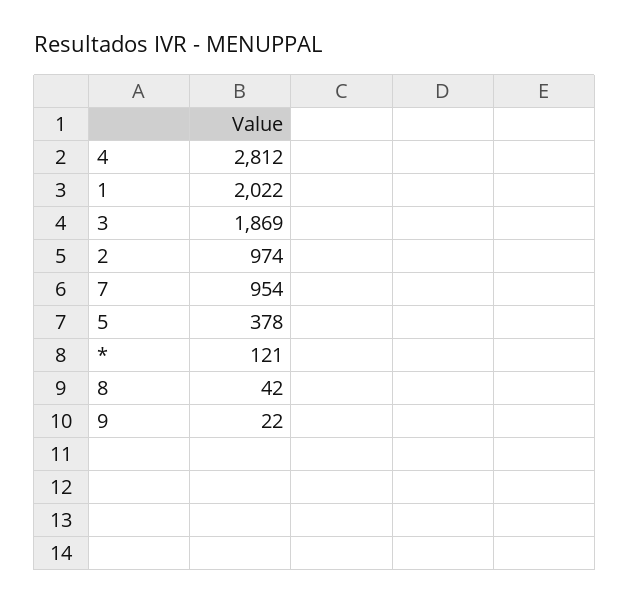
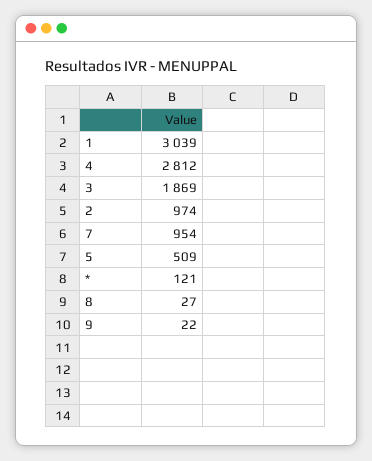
1: 2022 -> 3039
5: 378 -> 509
8: 42 -> 27

